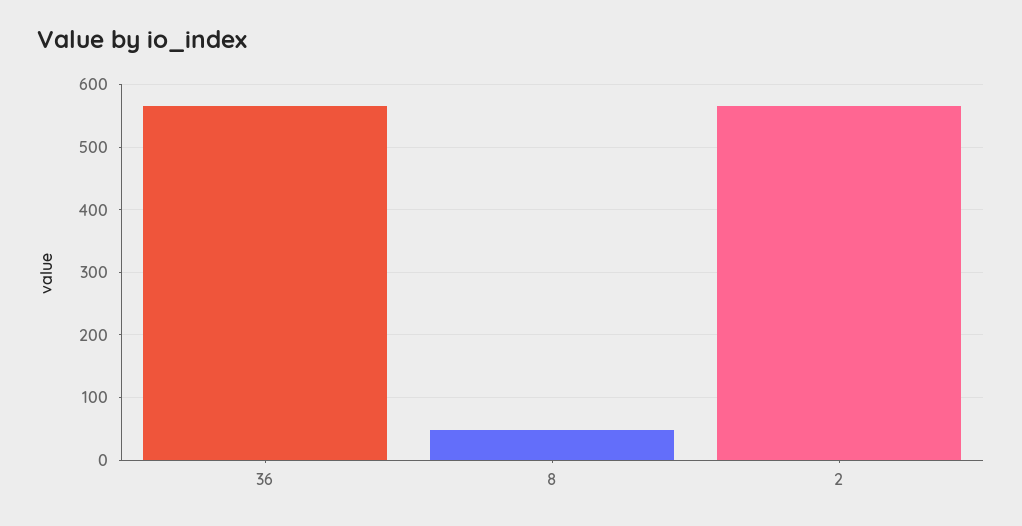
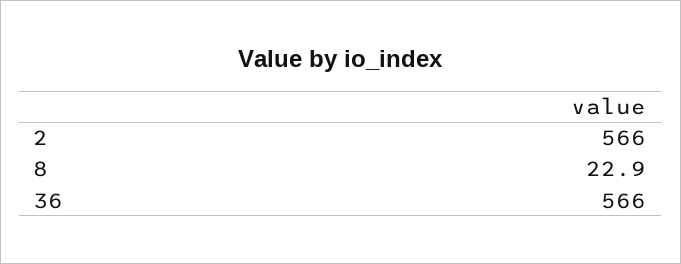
8: 50 -> 22.9

